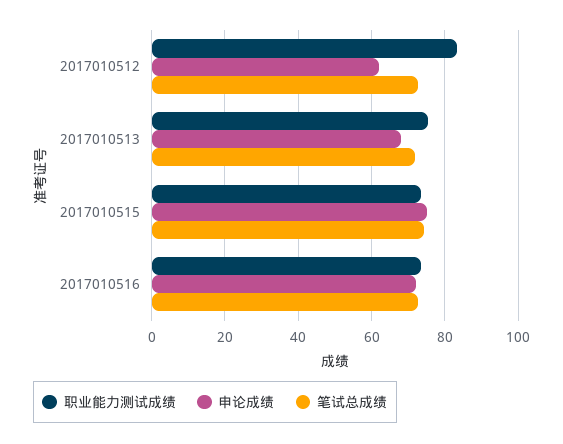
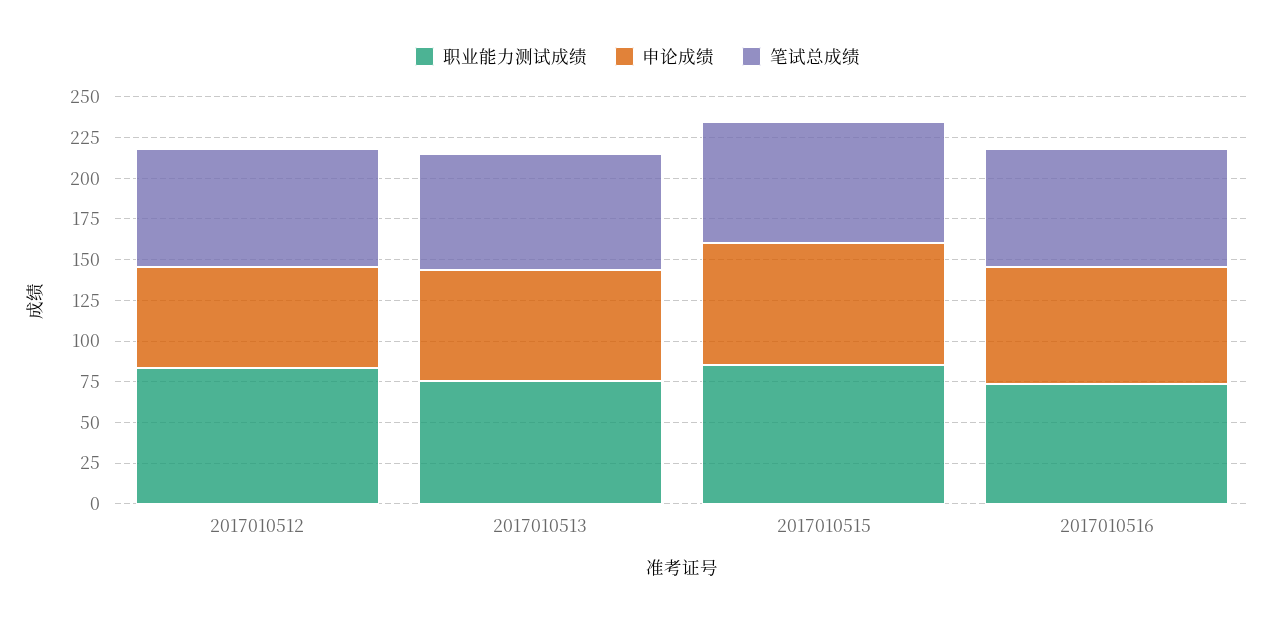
职业能力测试成绩, 2017010515: 74 -> 85

